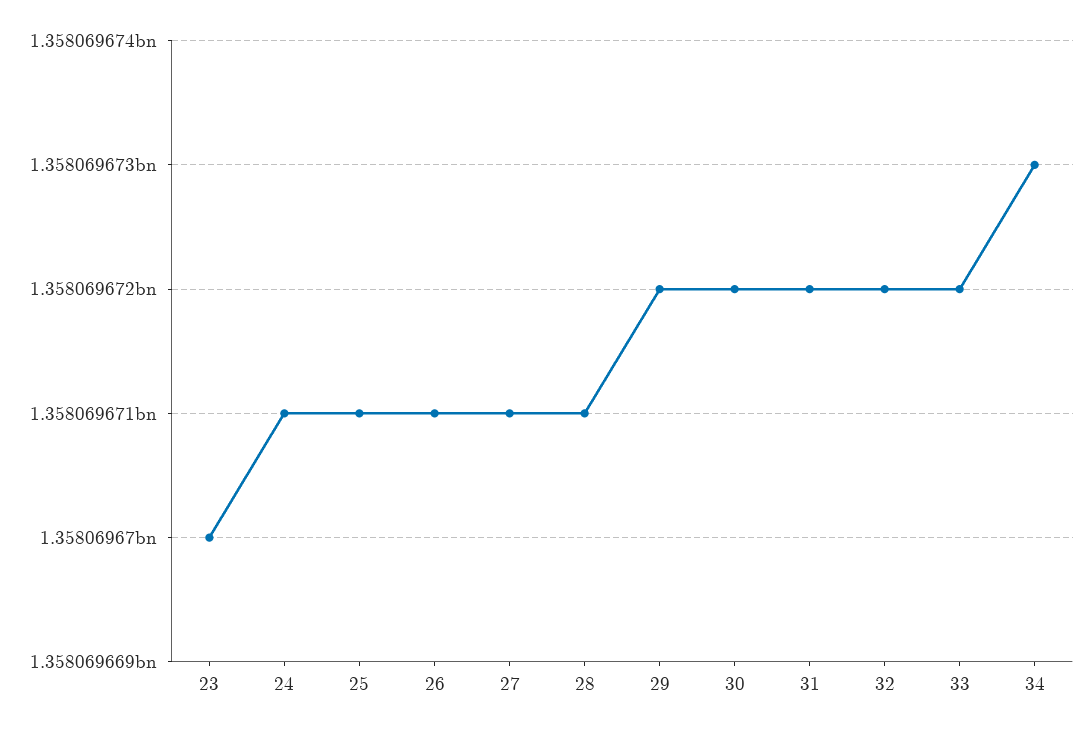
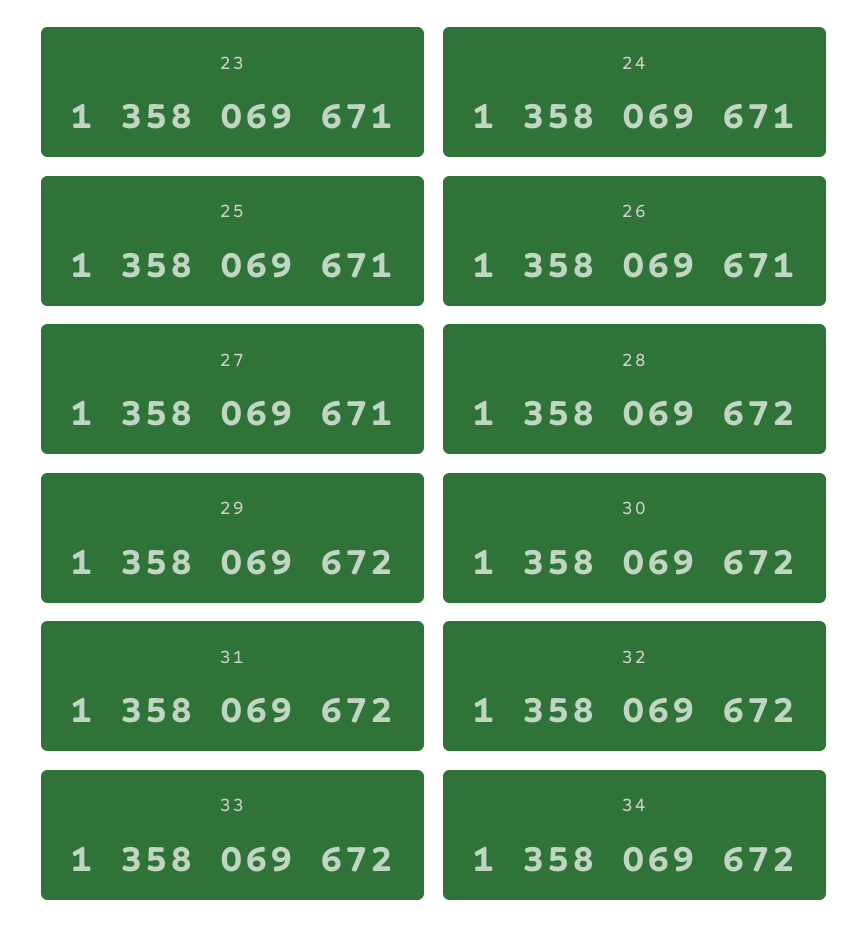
23: 1358069670 -> 1358069671
28: 1358069671 -> 1358069672
34: 1358069673 -> 1358069672

